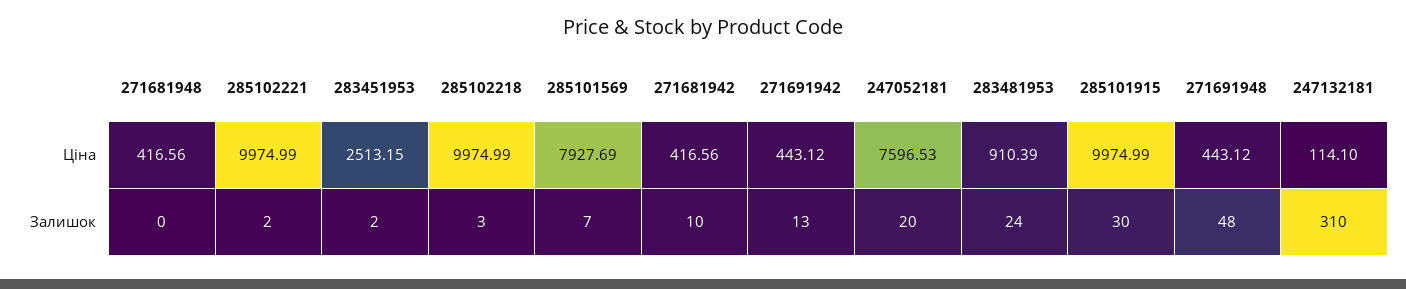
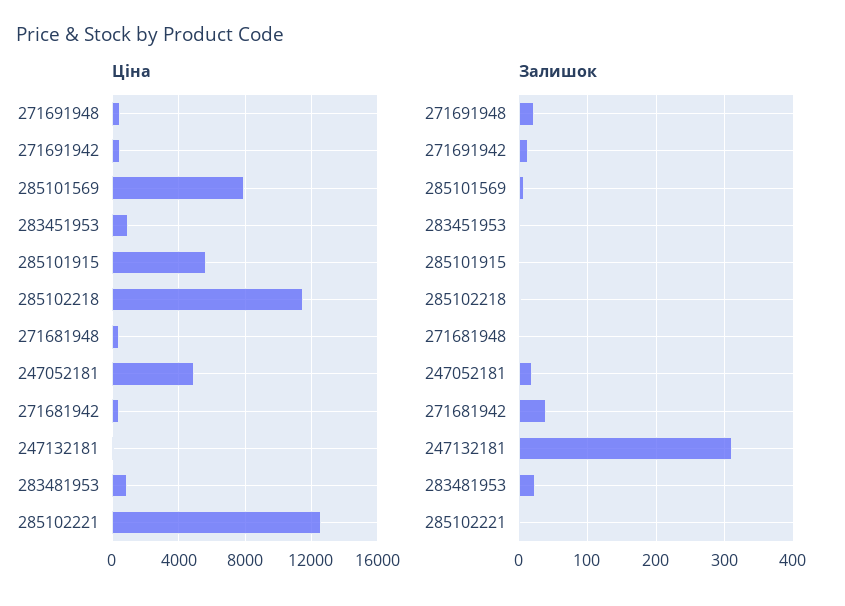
Ціна, 285102221: 9974.99 -> 12500
Ціна, 283451953: 2513.15 -> 1000
Ціна, 285102218: 9974.99 -> 11500
Ціна, 247052181: 7596.53 -> 5000
Ціна, 285101915: 9974.99 -> 5500
Залишок, 271681942: 10 -> 40
Залишок, 285101915: 30 -> 0
Залишок, 271691948: 48 -> 20

